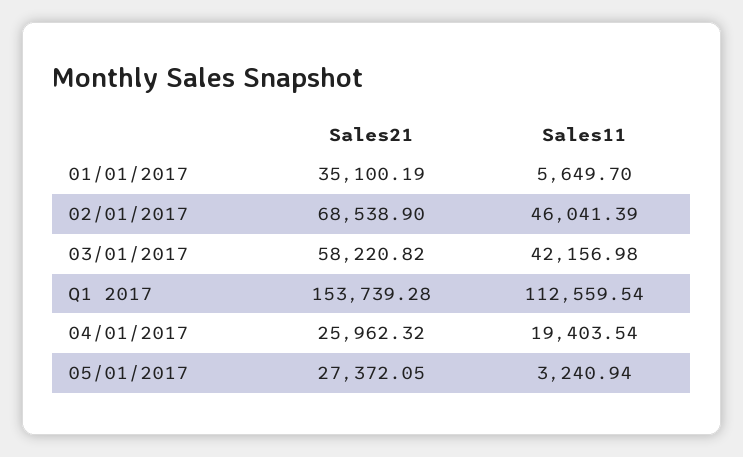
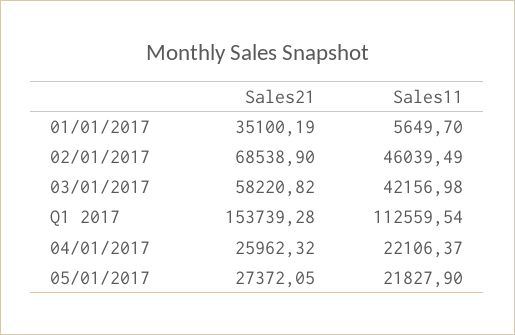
Sales11, 02/01/2017: 46041.39 -> 46039.49
Sales11, 04/01/2017: 19403.54 -> 22106.37
Sales11, 05/01/2017: 3240.94 -> 21827.9

